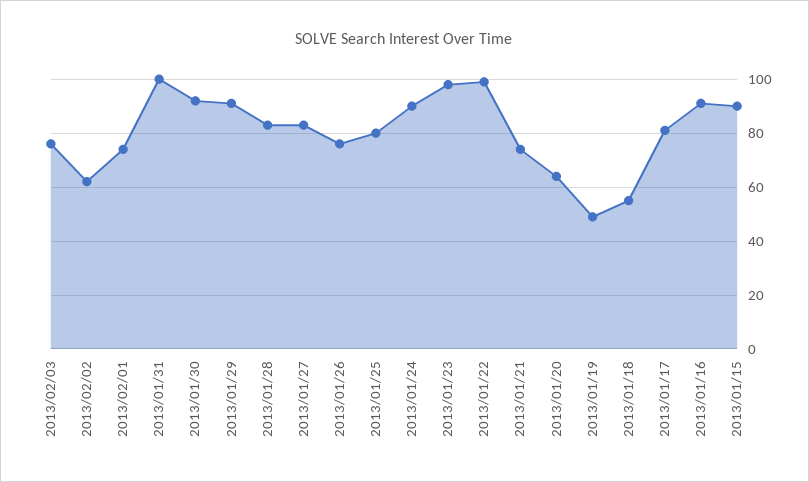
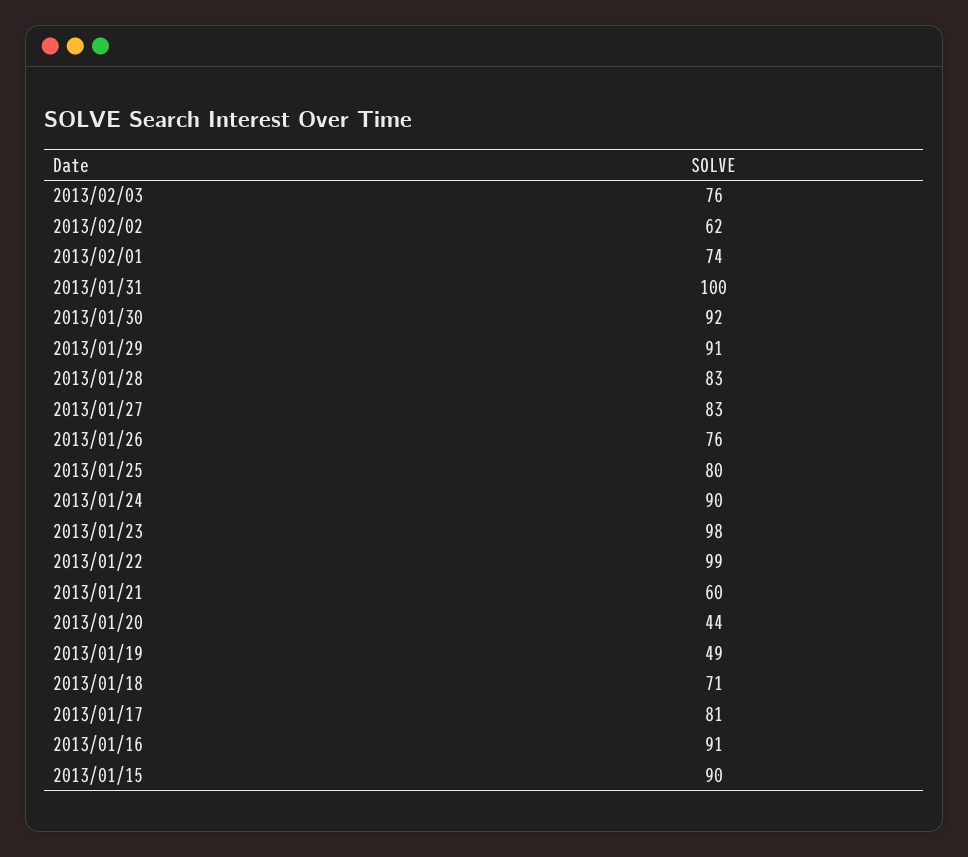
2013/01/21: 75 -> 60
2013/01/20: 65 -> 44
2013/01/18: 55 -> 71

